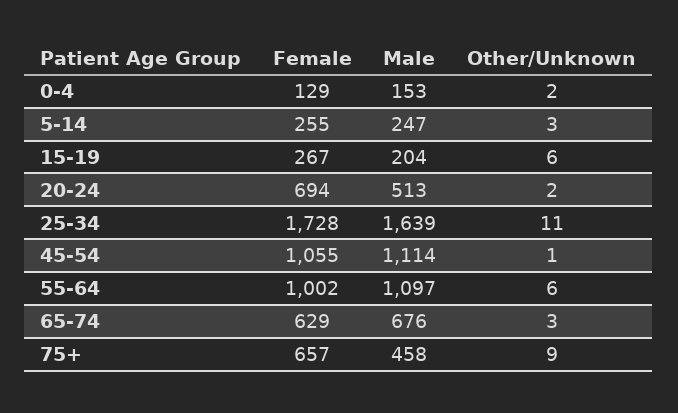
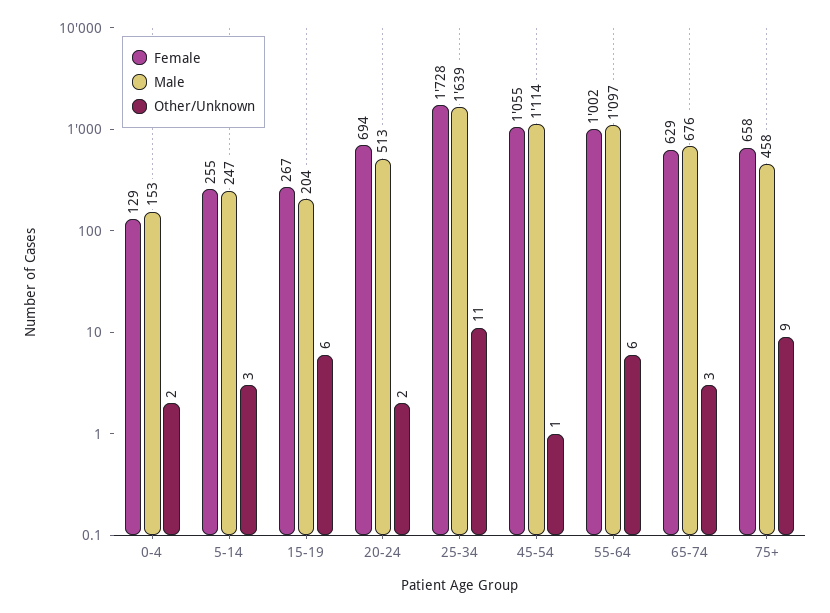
Female, 75+: 657 -> 658

